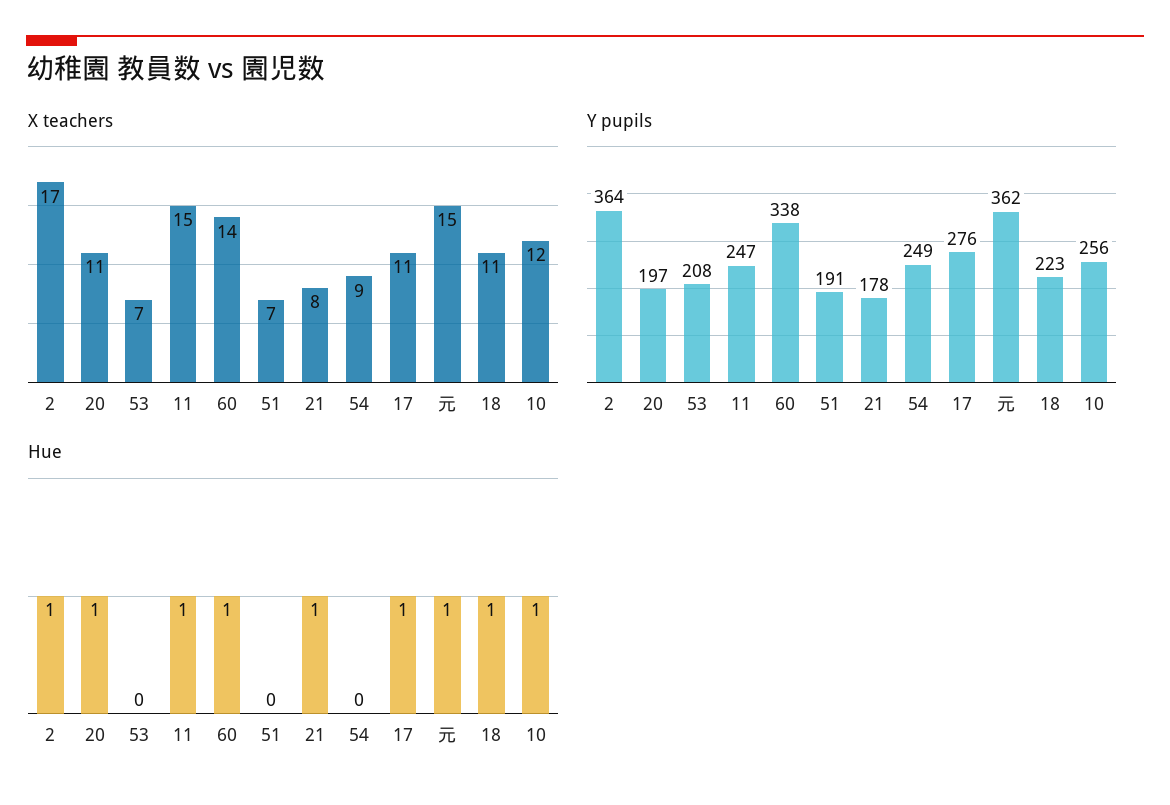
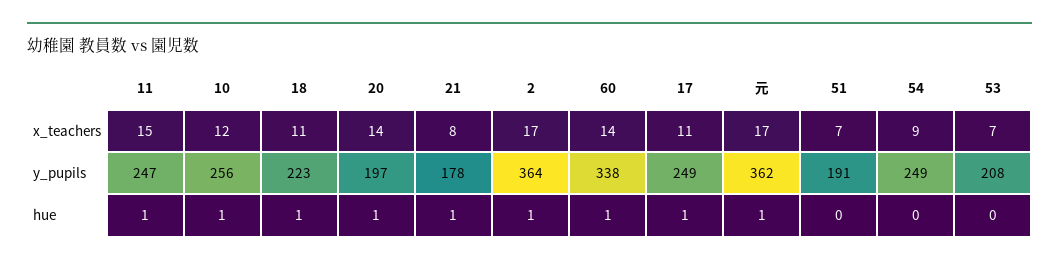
X teachers, 20: 11 -> 14
X teachers, 元: 15 -> 17
Y pupils, 17: 276 -> 249

